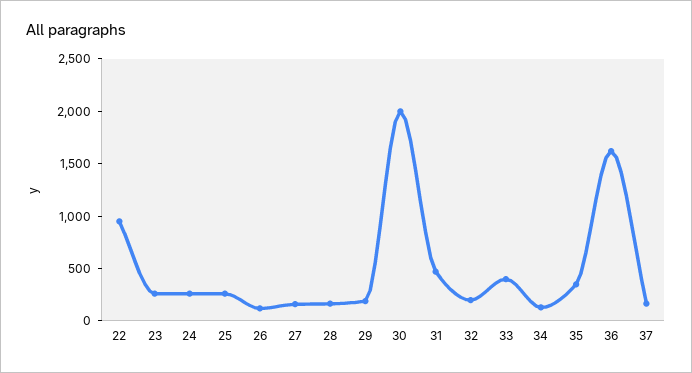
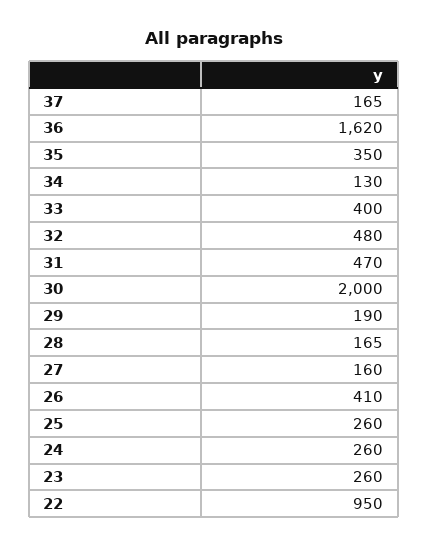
26: 100 -> 410
32: 200 -> 480

